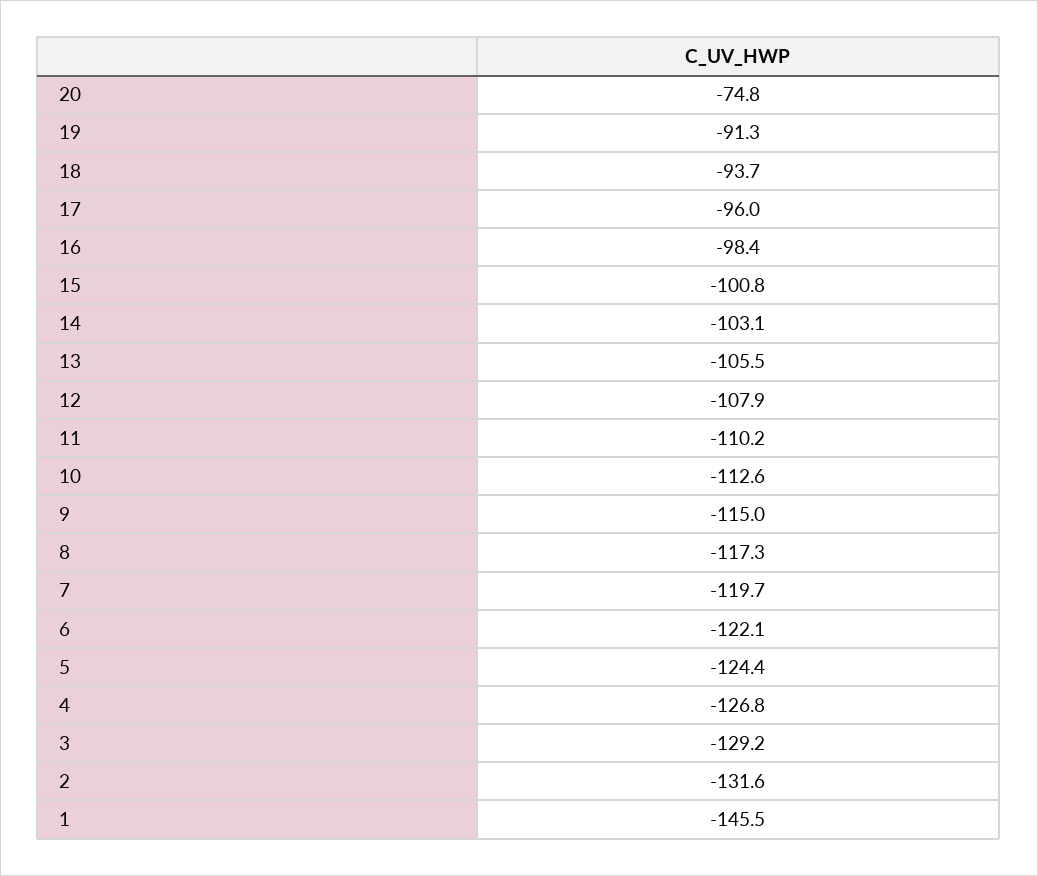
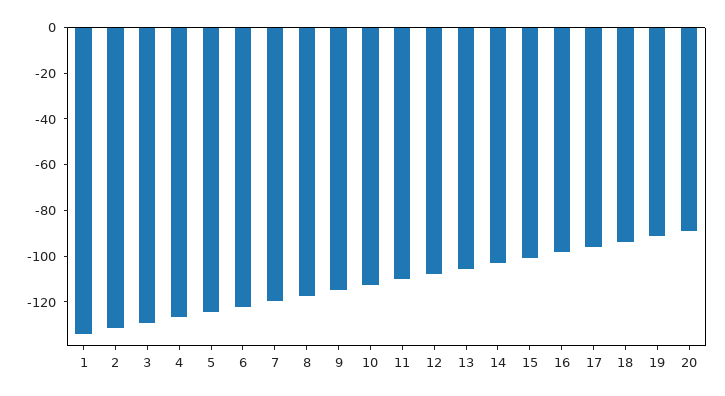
20: -74.8 -> -90
1: -145.5 -> -135

